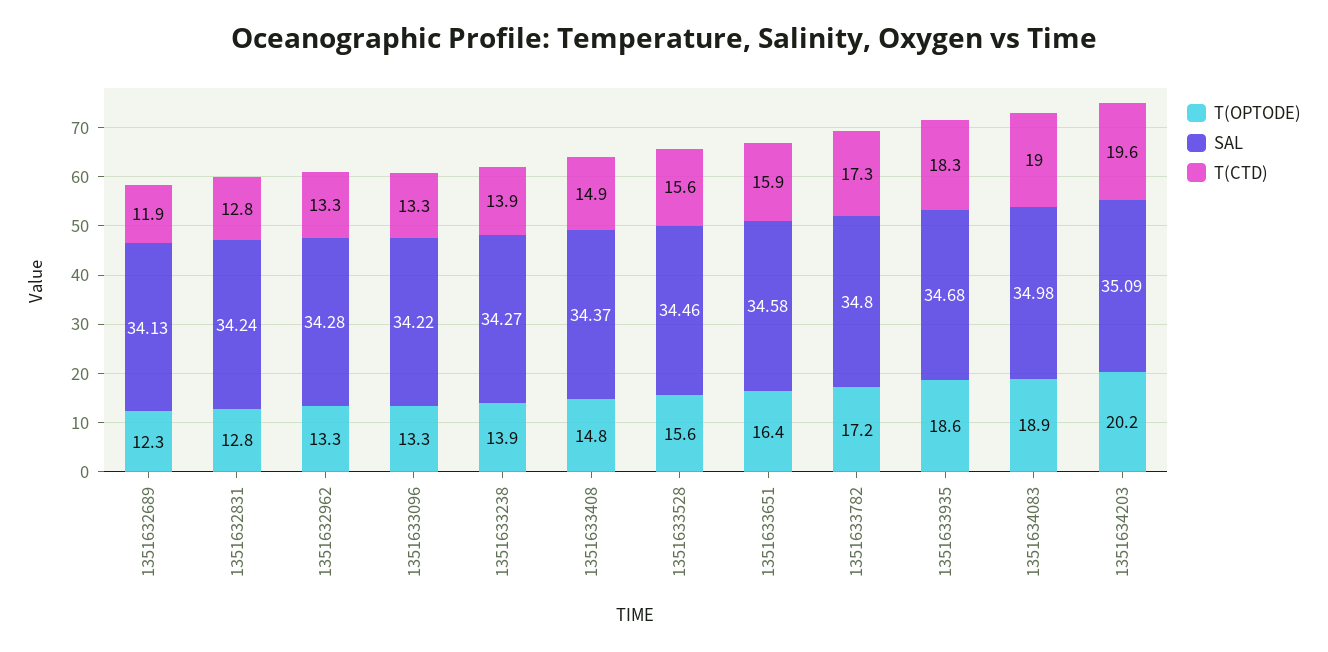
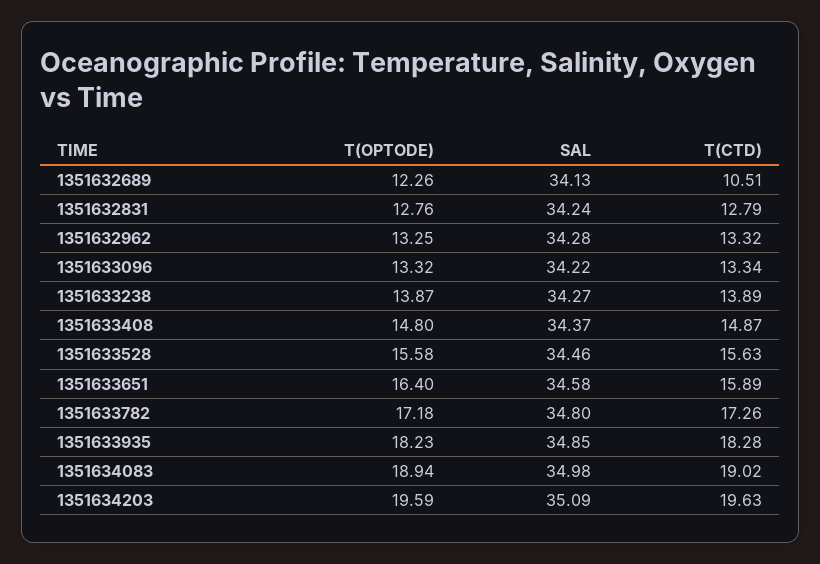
T(CTD), 1351632689: 11.9 -> 10.51
T(OPTODE), 1351633935: 18.6 -> 18.23
SAL, 1351633935: 34.68 -> 34.85
T(OPTODE), 1351634203: 20.2 -> 19.59

